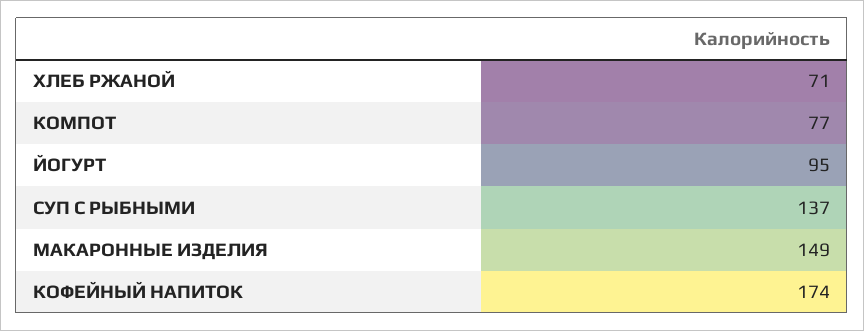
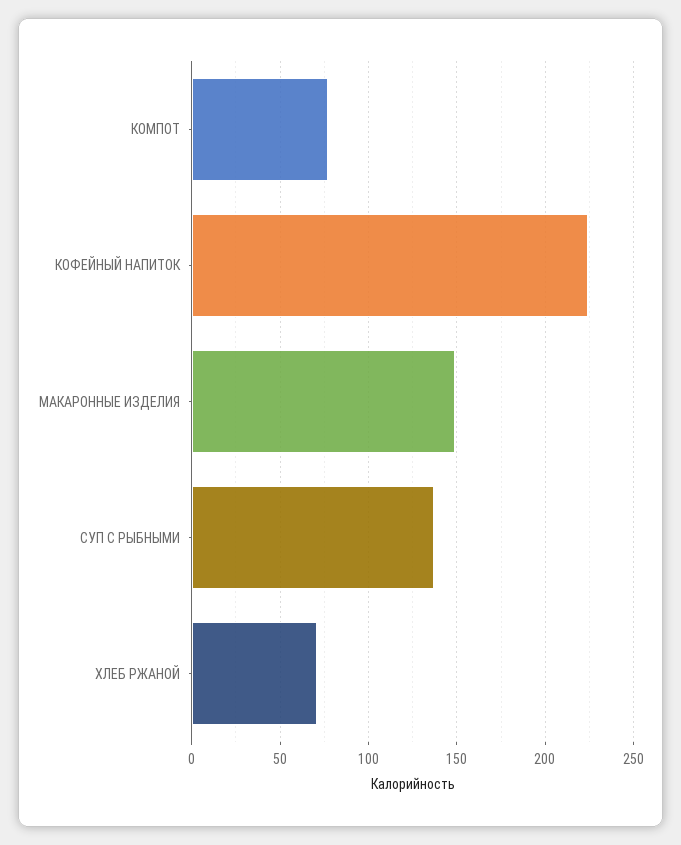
ЙОГУРТ: 95 -> none
КОФЕЙНЫЙ НАПИТОК: 174 -> 225

